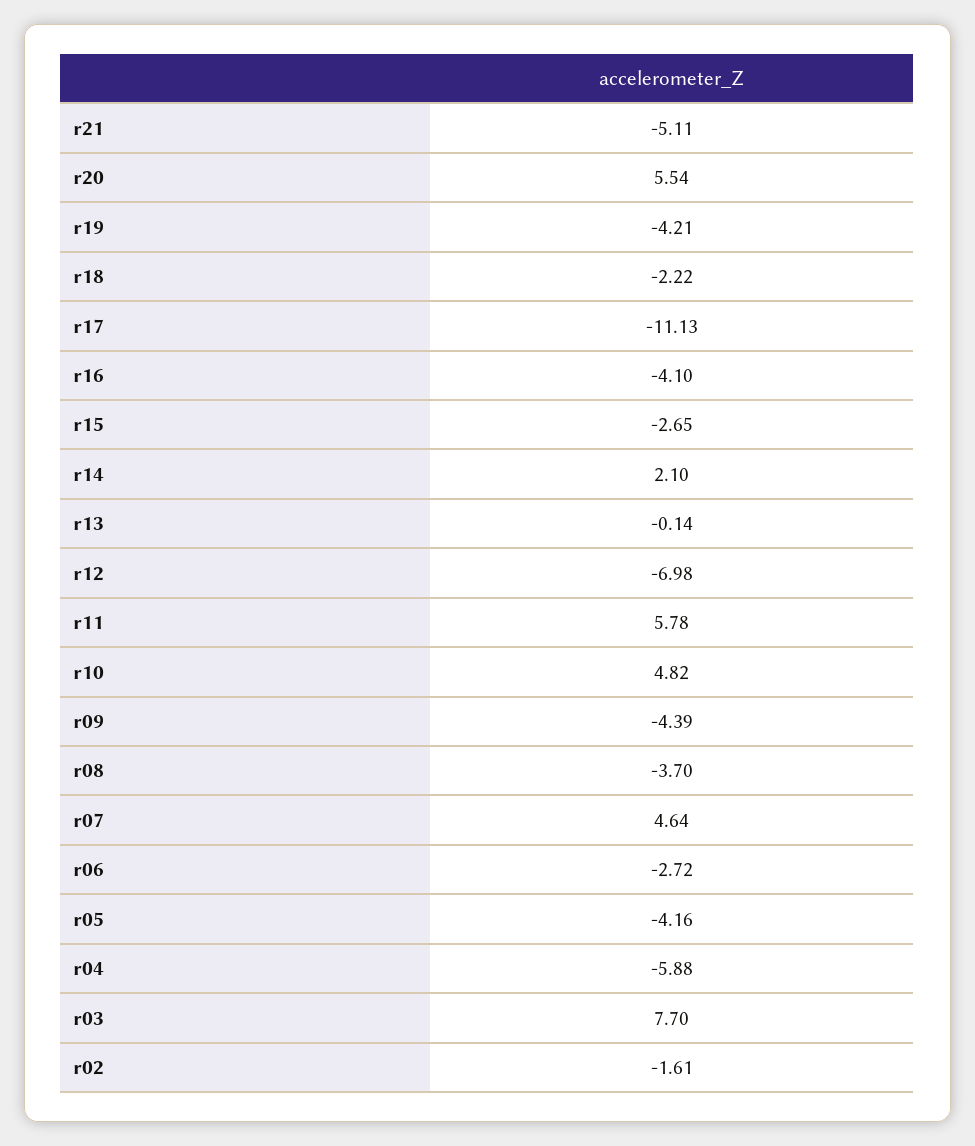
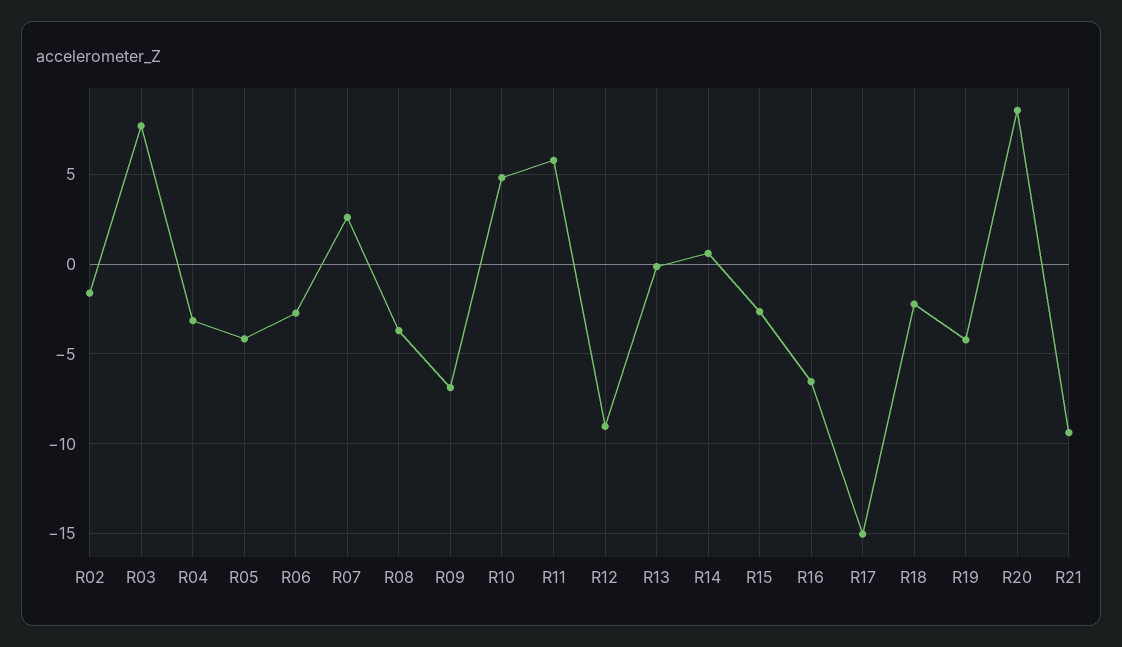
r21: -5.11 -> -9.5
r20: 5.54 -> 8.5
r17: -11.13 -> -15
r16: -4.1 -> -6.5
r14: 2.1 -> 0.5
r12: -6.98 -> -9
r09: -4.39 -> -7
r07: 4.64 -> 2.5
r04: -5.88 -> -3

